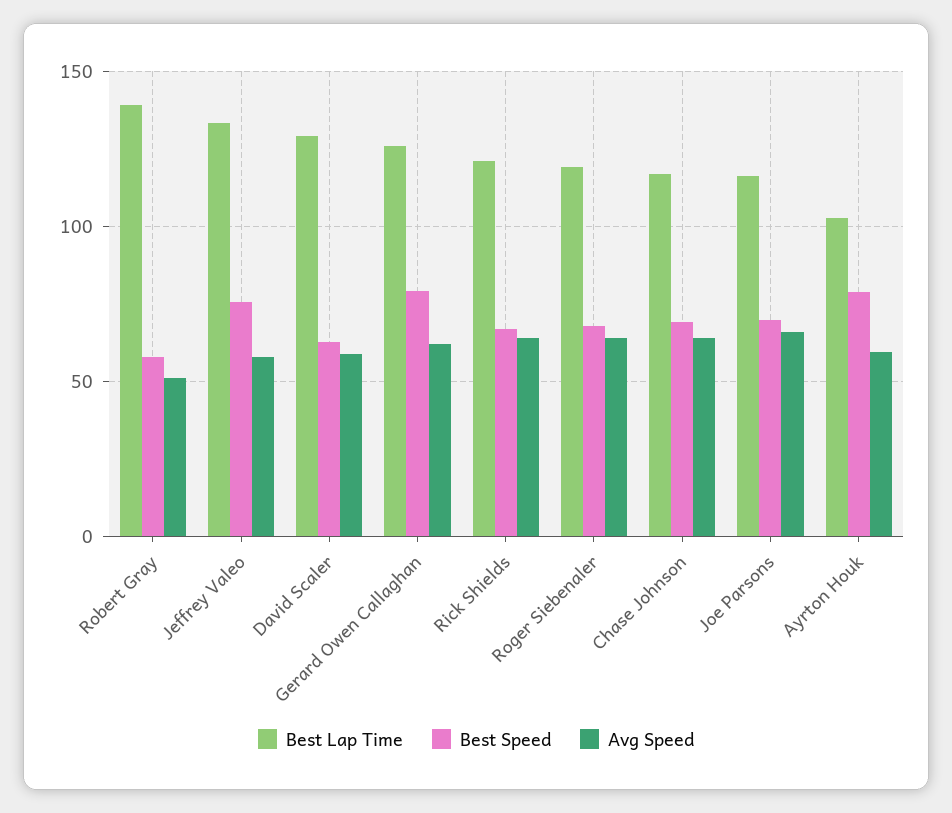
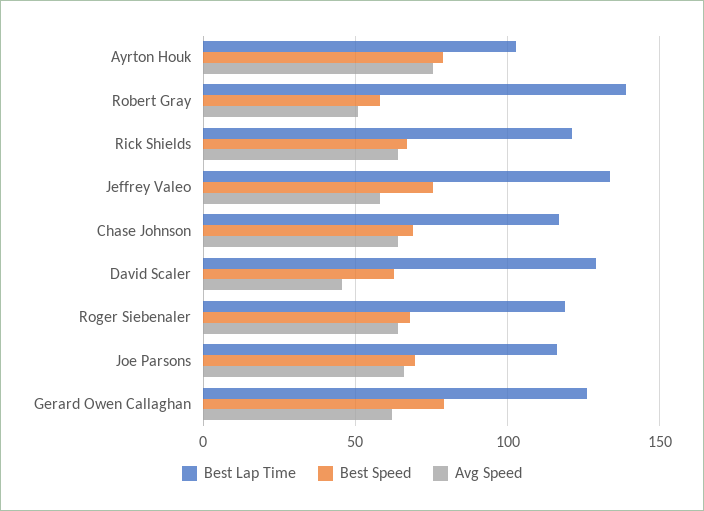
Avg Speed, David Scaler: 60 -> 45
Avg Speed, Ayrton Houk: 60 -> 75

